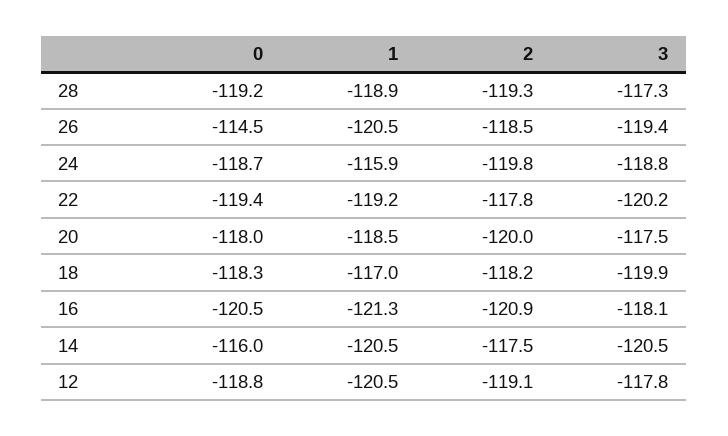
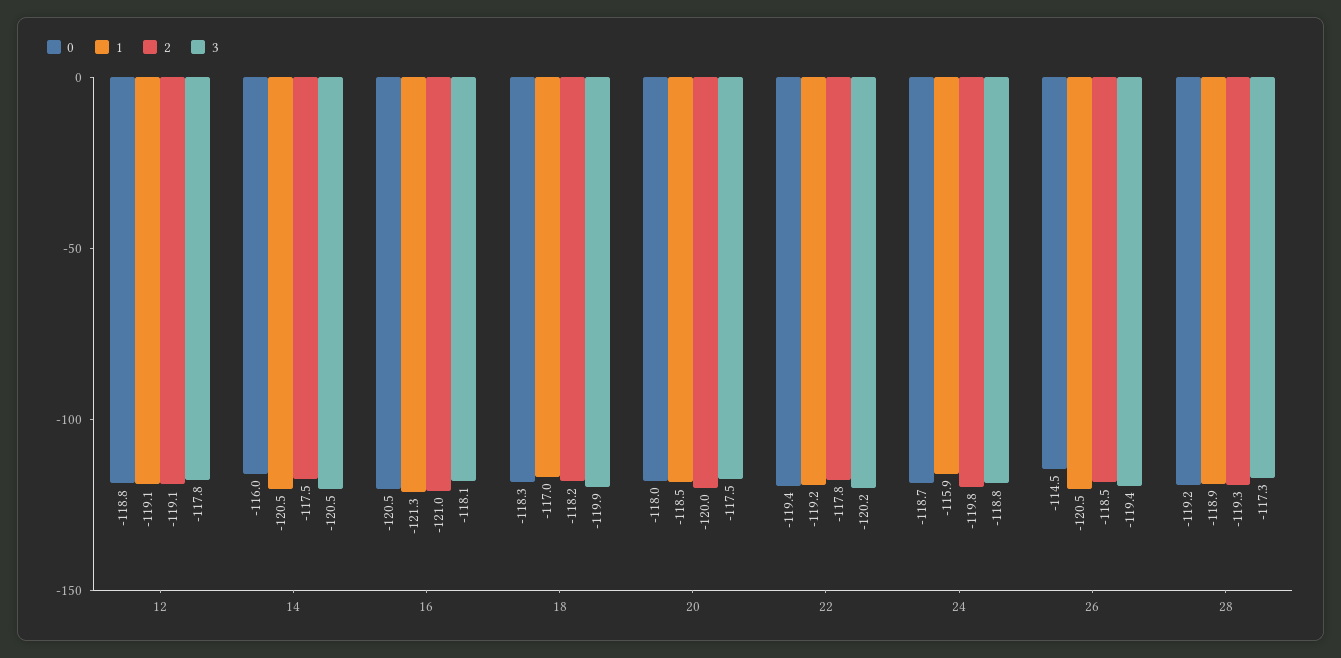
2, 16: -120.9 -> -121
1, 12: -120.5 -> -119.1

